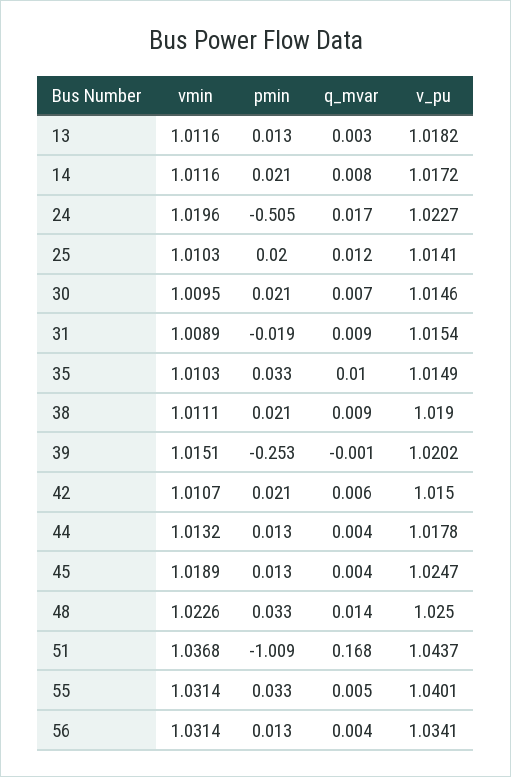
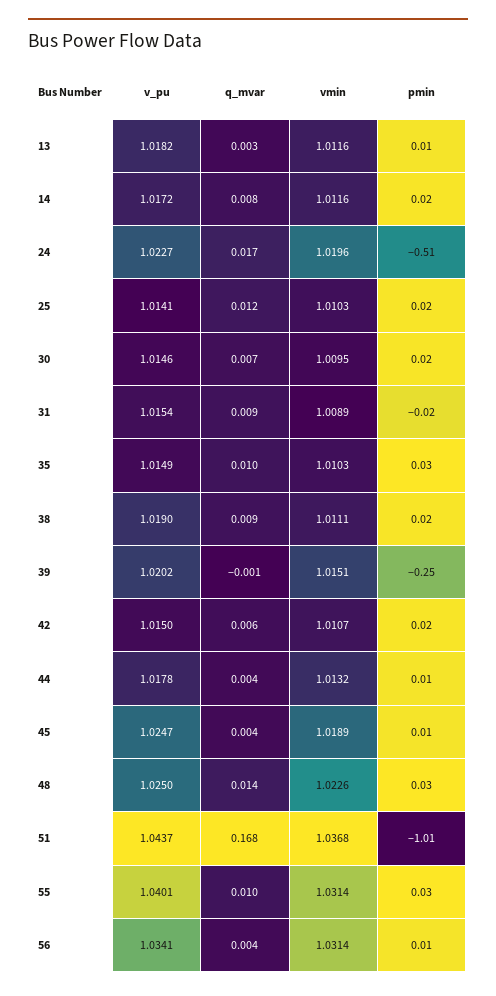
q_mvar, 55: 0.005 -> 0.01

